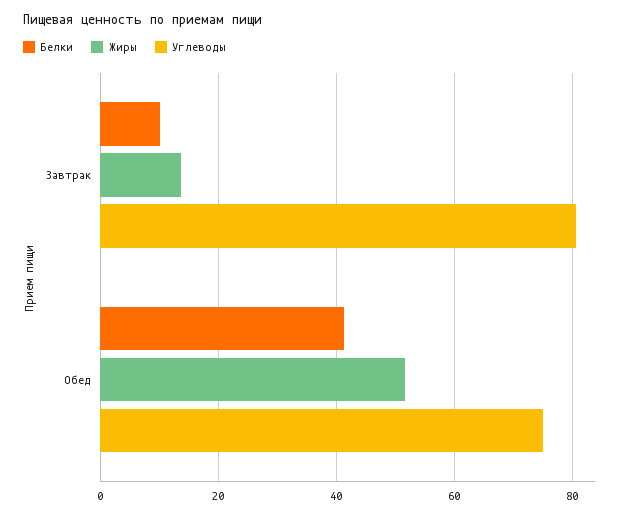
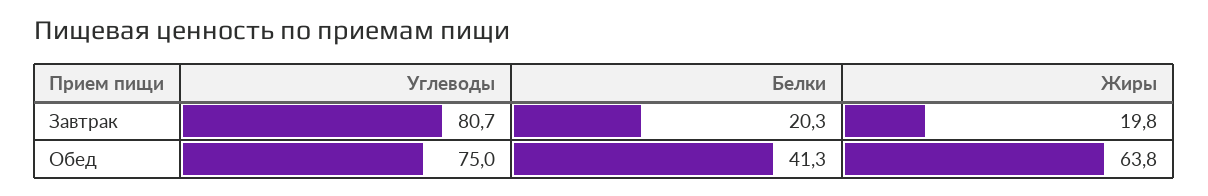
Белки, Завтрак: 10 -> 20.3
Жиры, Завтрак: 14 -> 19.8
Жиры, Обед: 52 -> 63.8

